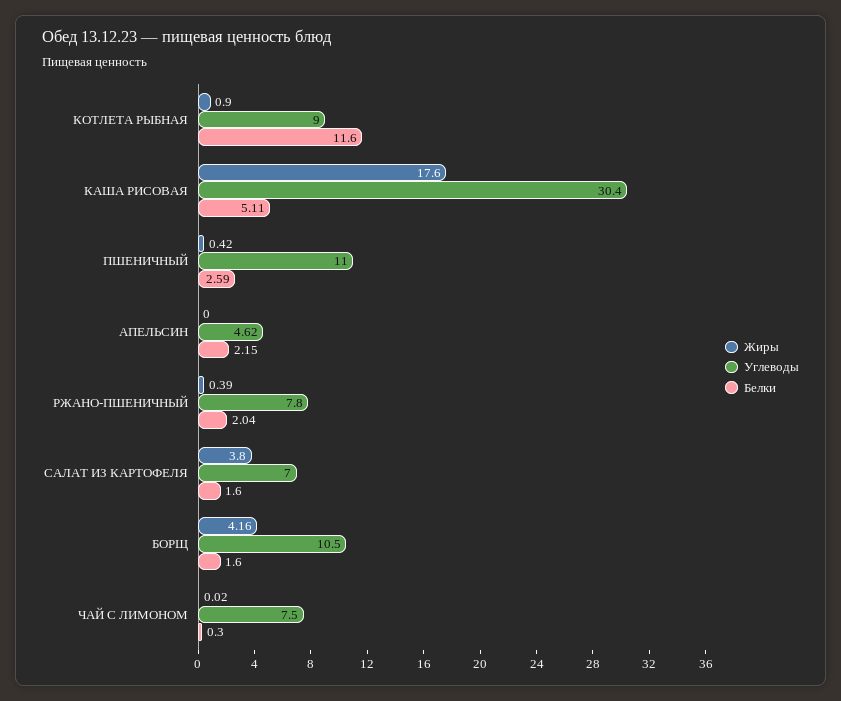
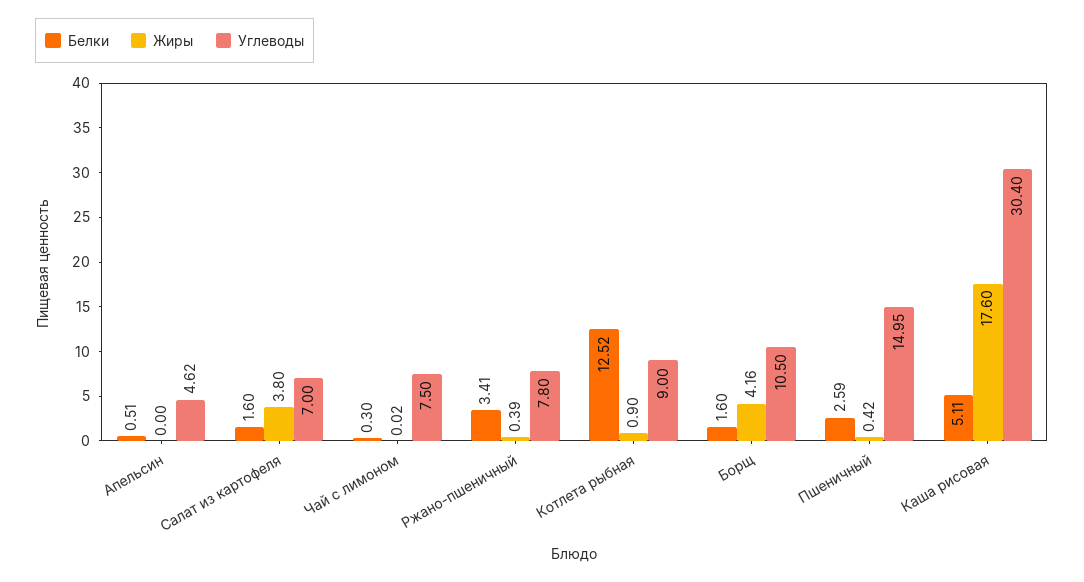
Белки, КОТЛЕТА РЫБНАЯ: 11.6 -> 12.52
Углеводы, ПШЕНИЧНЫЙ: 11 -> 14.95
Белки, АПЕЛЬСИН: 2.15 -> 0.51
Белки, РЖАНО-ПШЕНИЧНЫЙ: 2.04 -> 3.41

